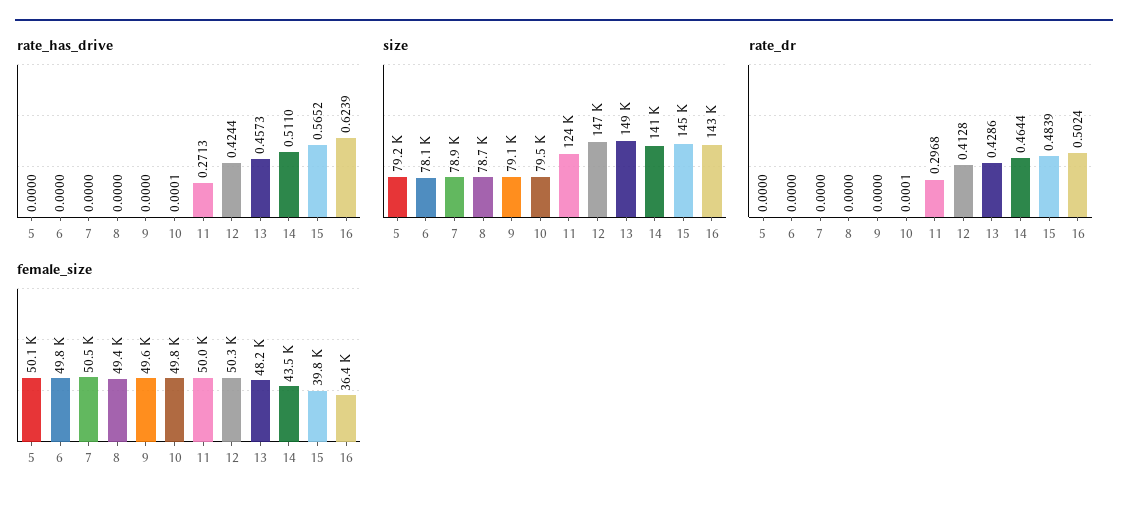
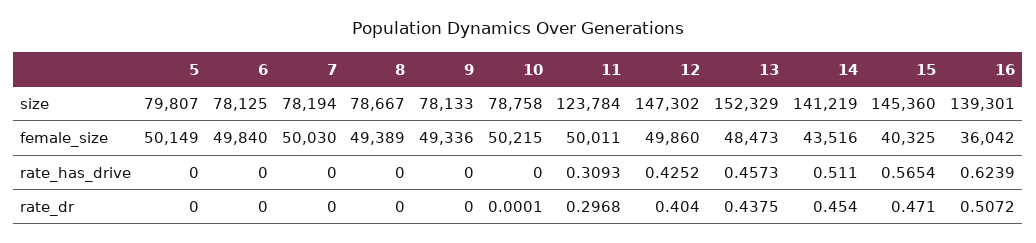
rate_has_drive, 10: 0.0001 -> 0
rate_has_drive, 11: 0.2713 -> 0.3093
rate_has_drive, 12: 0.4244 -> 0.4252
rate_has_drive, 15: 0.5652 -> 0.5654
size, 5: 79200 -> 79807
size, 7: 78900 -> 78194
size, 9: 79100 -> 78133
size, 10: 79500 -> 78758
size, 13: 149000 -> 152329
size, 16: 143000 -> 139301
rate_dr, 12: 0.4128 -> 0.404
rate_dr, 13: 0.4286 -> 0.4375
rate_dr, 14: 0.4644 -> 0.454
rate_dr, 15: 0.4839 -> 0.471
rate_dr, 16: 0.5024 -> 0.5072
female_size, 7: 50500 -> 50030
female_size, 9: 49600 -> 49336
female_size, 10: 49800 -> 50215
female_size, 12: 50300 -> 49860
female_size, 13: 48200 -> 48473
female_size, 15: 39800 -> 40325
female_size, 16: 36400 -> 36042

